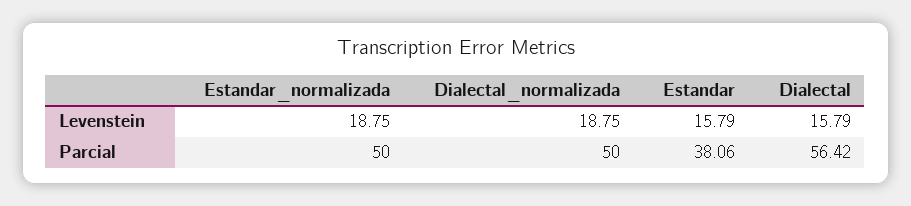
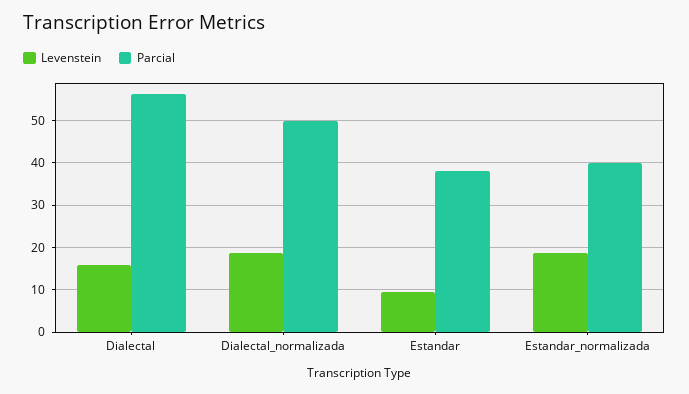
Levenstein, Estandar: 15.79 -> 10
Parcial, Estandar_normalizada: 50 -> 40

